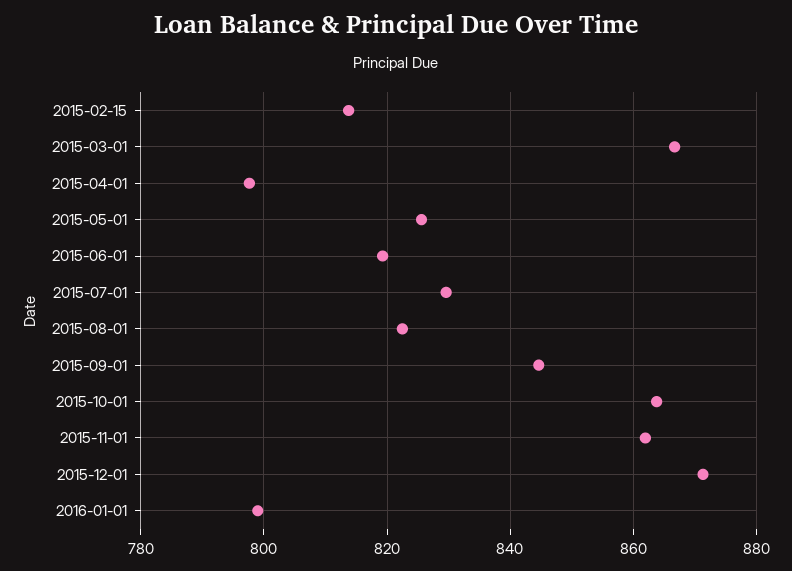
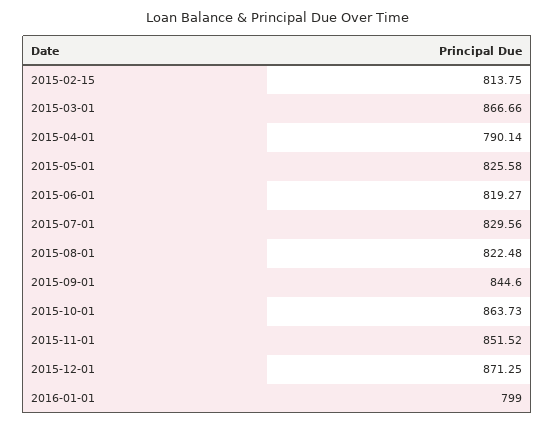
2015-04-01: 798 -> 790.14
2015-11-01: 862 -> 851.52

